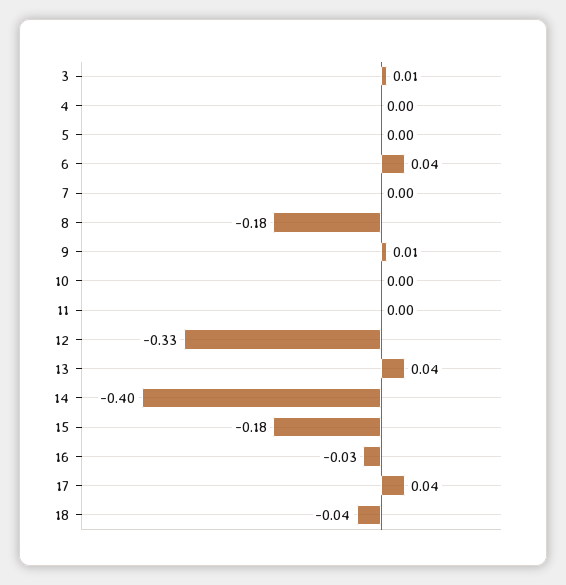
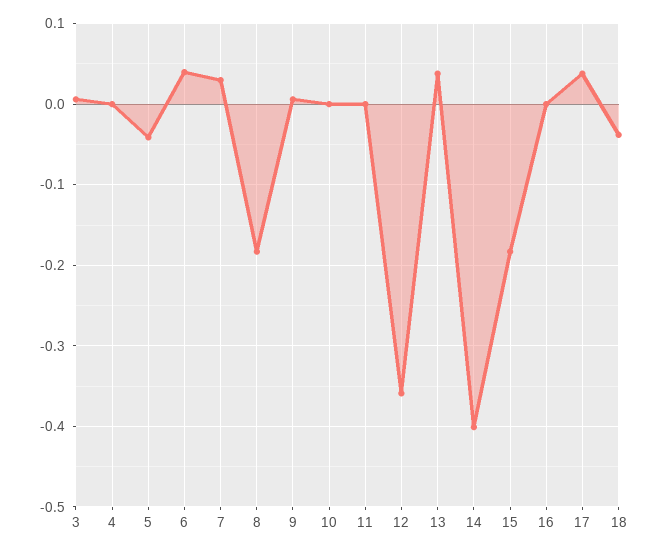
5: 0 -> -0.04
7: 0 -> 0.03
12: -0.33 -> -0.36
16: -0.03 -> 0

